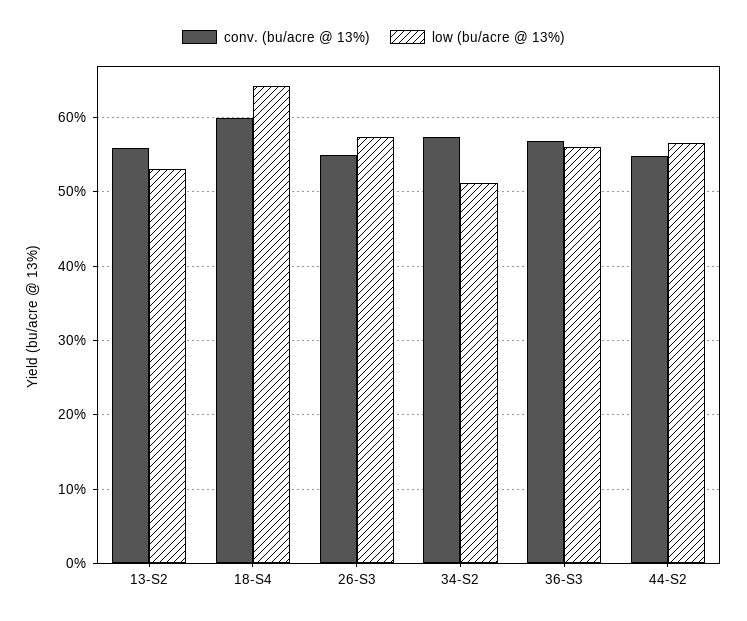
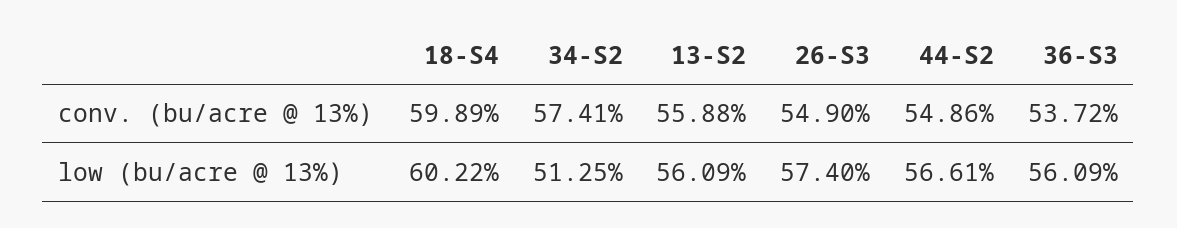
low (bu/acre @ 13%), 13-S2: 53 -> 56.09
low (bu/acre @ 13%), 18-S4: 64 -> 60.22
conv. (bu/acre @ 13%), 36-S3: 57 -> 53.72

